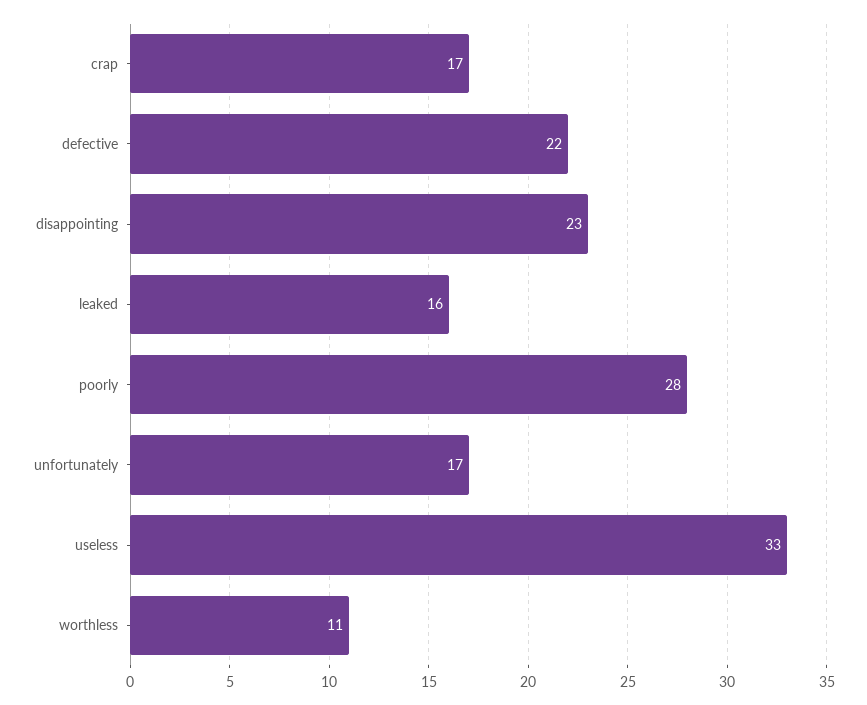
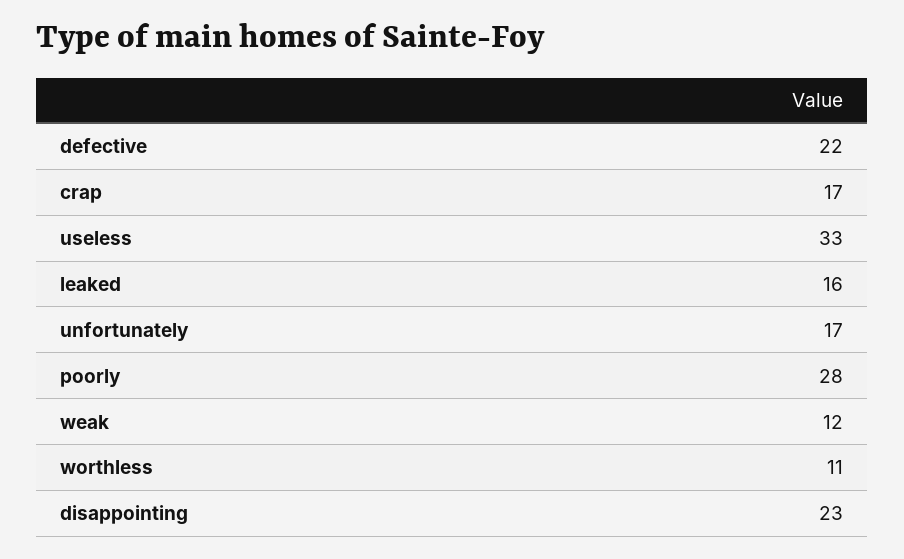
weak: none -> 12

